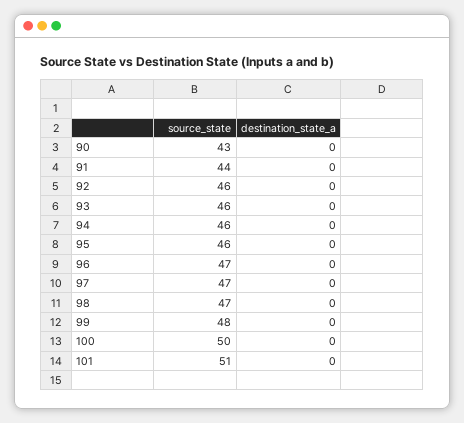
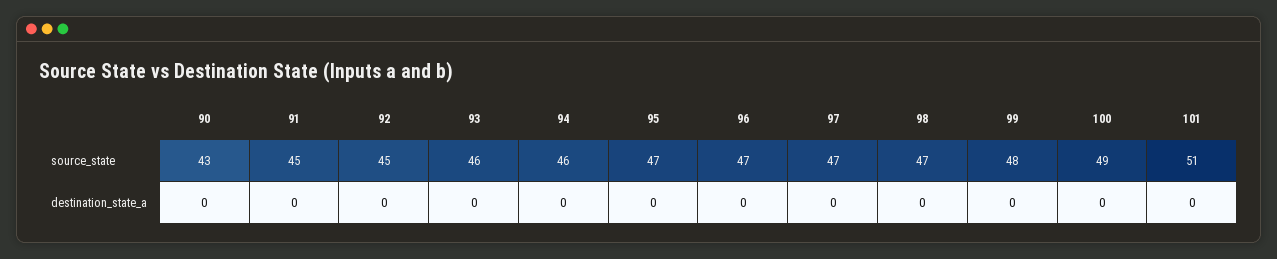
source_state, 91: 44 -> 45
source_state, 92: 46 -> 45
source_state, 95: 46 -> 47
source_state, 100: 50 -> 49

